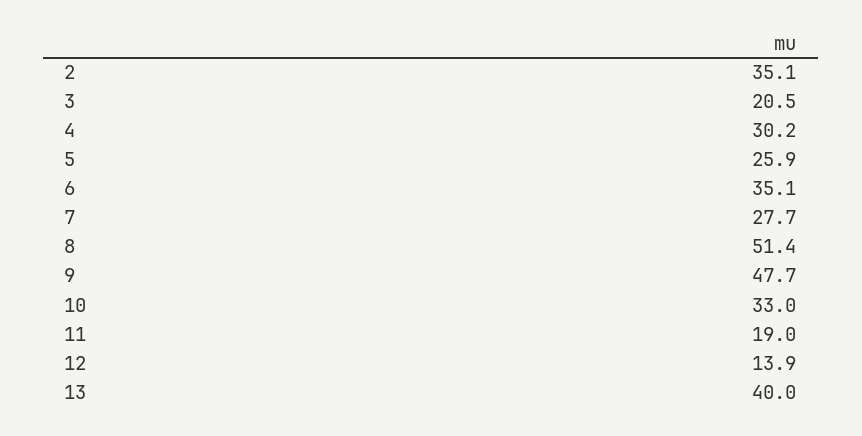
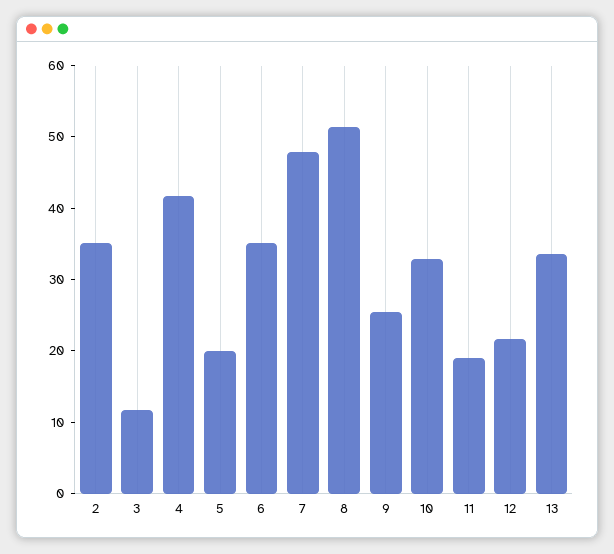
3: 20.5 -> 12
4: 30.2 -> 42
5: 25.9 -> 20
7: 27.7 -> 48
9: 47.7 -> 26
12: 13.9 -> 22
13: 40 -> 34

